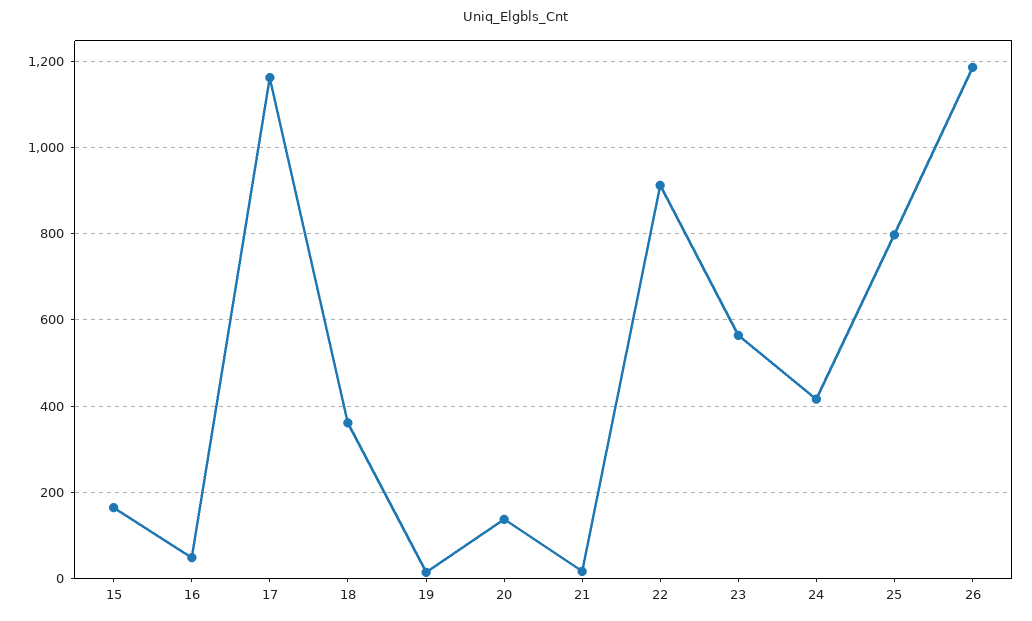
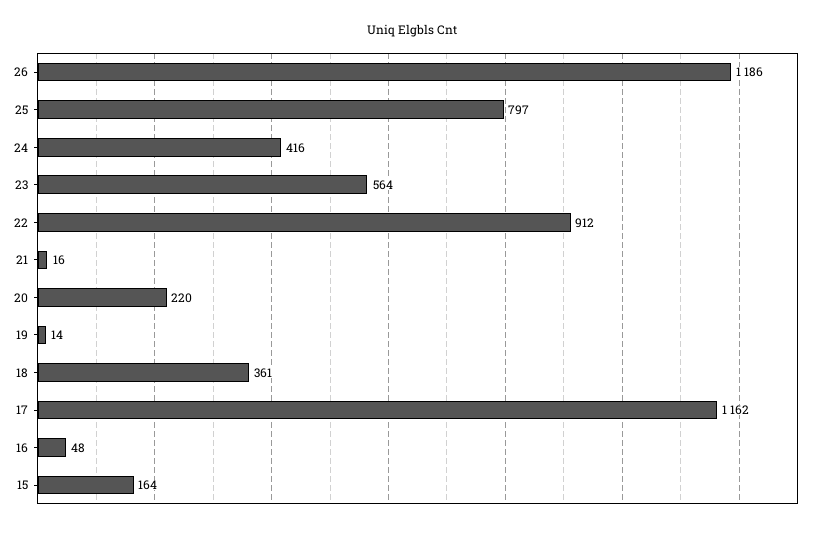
20: 140 -> 220

